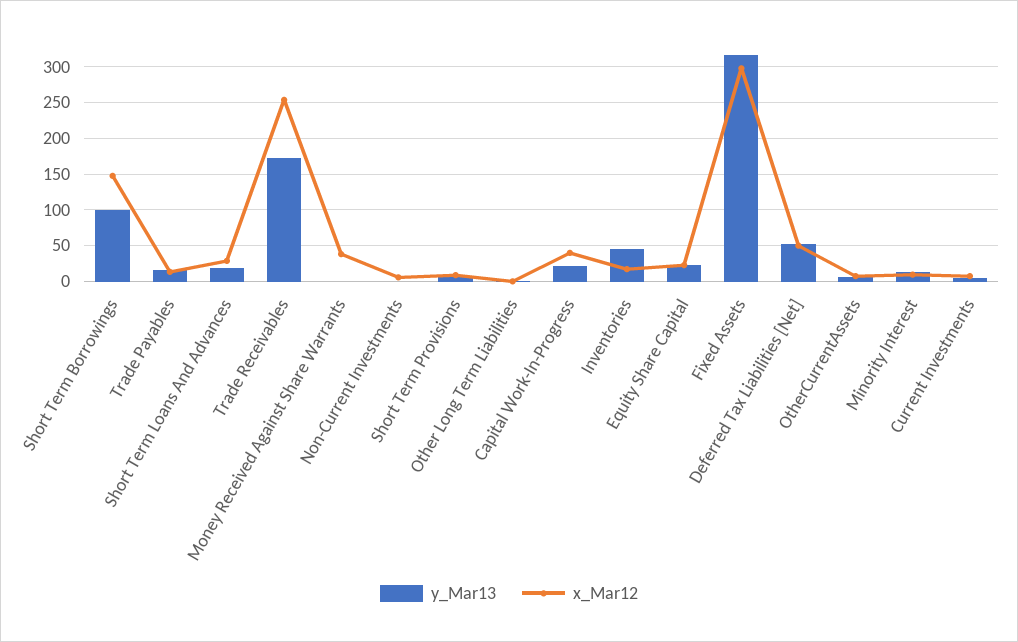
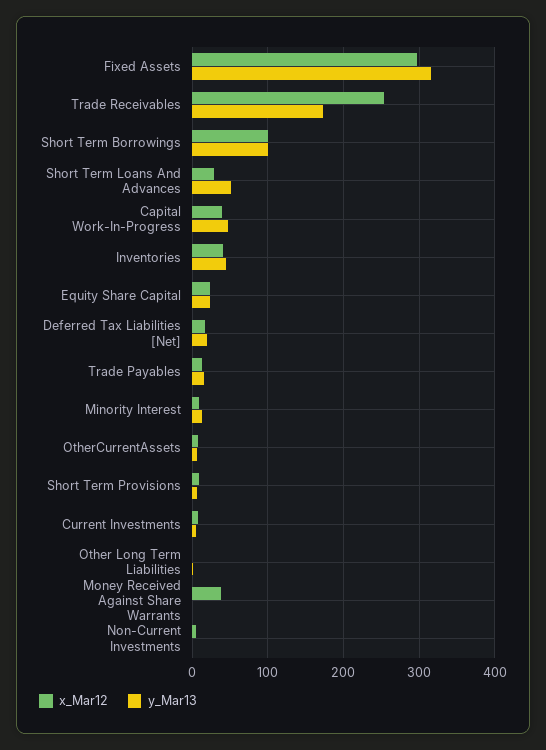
x_Mar12, Short Term Borrowings: 150 -> 100
y_Mar13, Short Term Loans And Advances: 20 -> 50
y_Mar13, Capital Work-In-Progress: 20 -> 50
x_Mar12, Inventories: 20 -> 40
y_Mar13, Deferred Tax Liabilities [Net]: 50 -> 20
x_Mar12, Deferred Tax Liabilities [Net]: 50 -> 20

